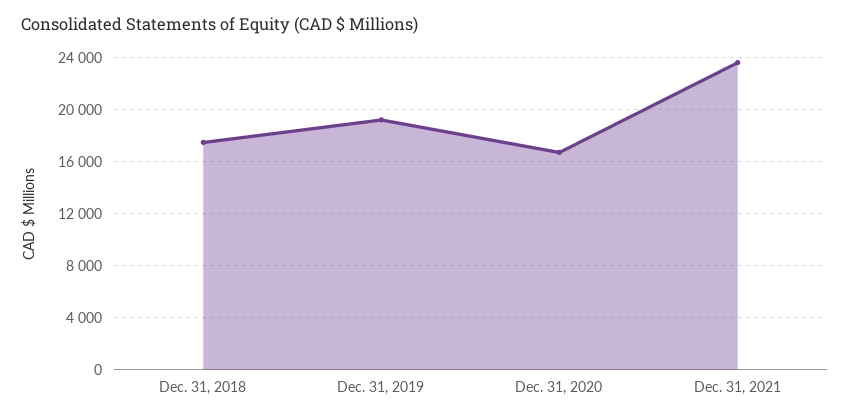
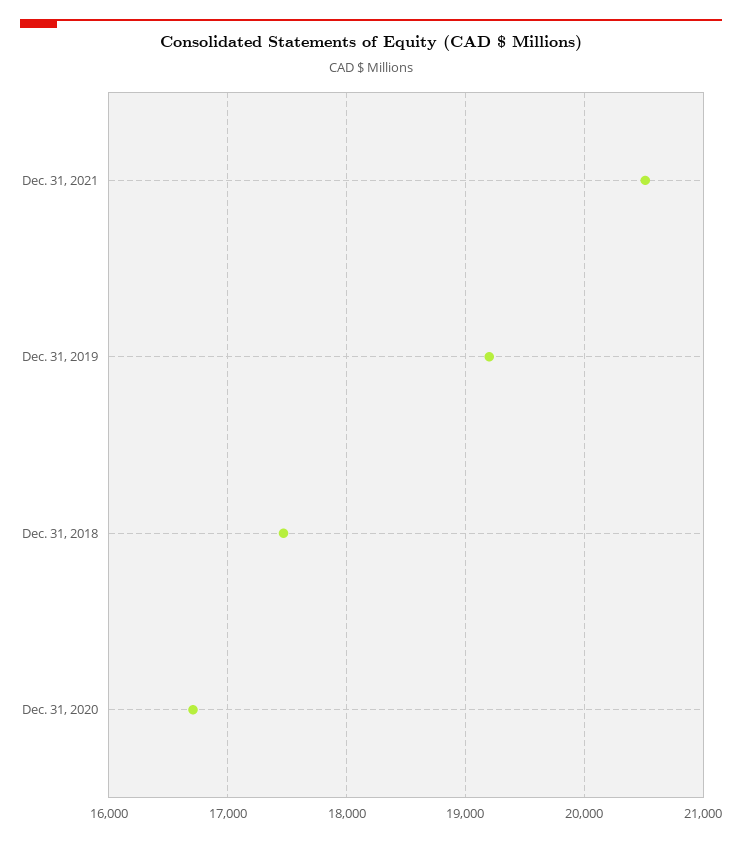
Dec. 31, 2021: 23500 -> 20500

